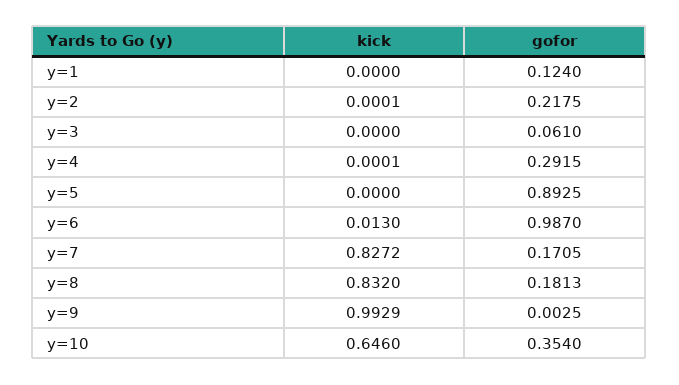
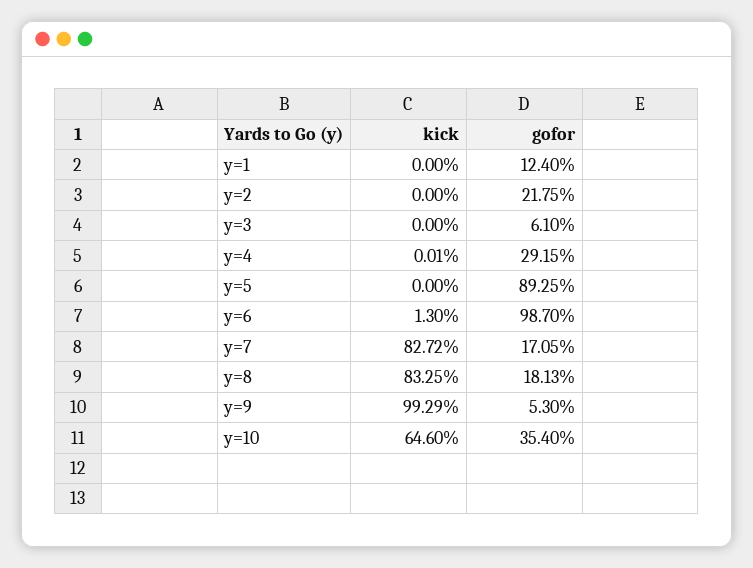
kick, y=2: 0.0001 -> 0
kick, y=8: 0.832 -> 0.8325
gofor, y=9: 0.0025 -> 0.053

